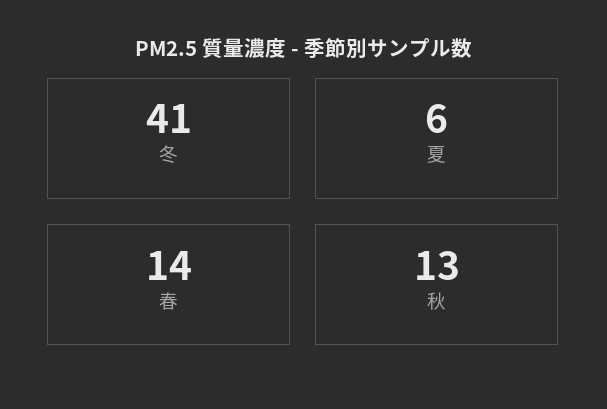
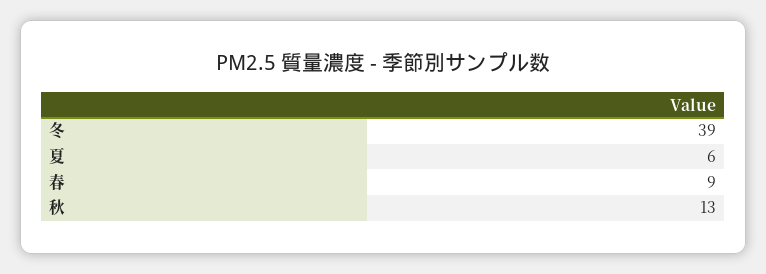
冬: 41 -> 39
春: 14 -> 9

